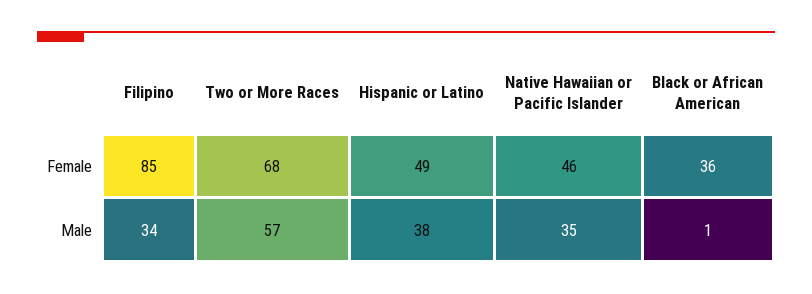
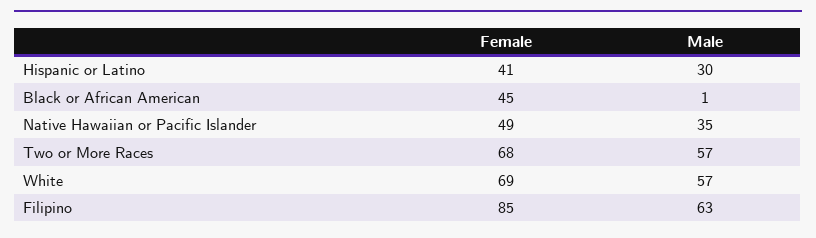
Hispanic or Latino, Female: 49 -> 41
Native Hawaiian or Pacific Islander, Female: 46 -> 49
Black or African American, Female: 36 -> 45
Filipino, Male: 34 -> 63
Hispanic or Latino, Male: 38 -> 30
White, Female: none -> 69
White, Male: none -> 57

